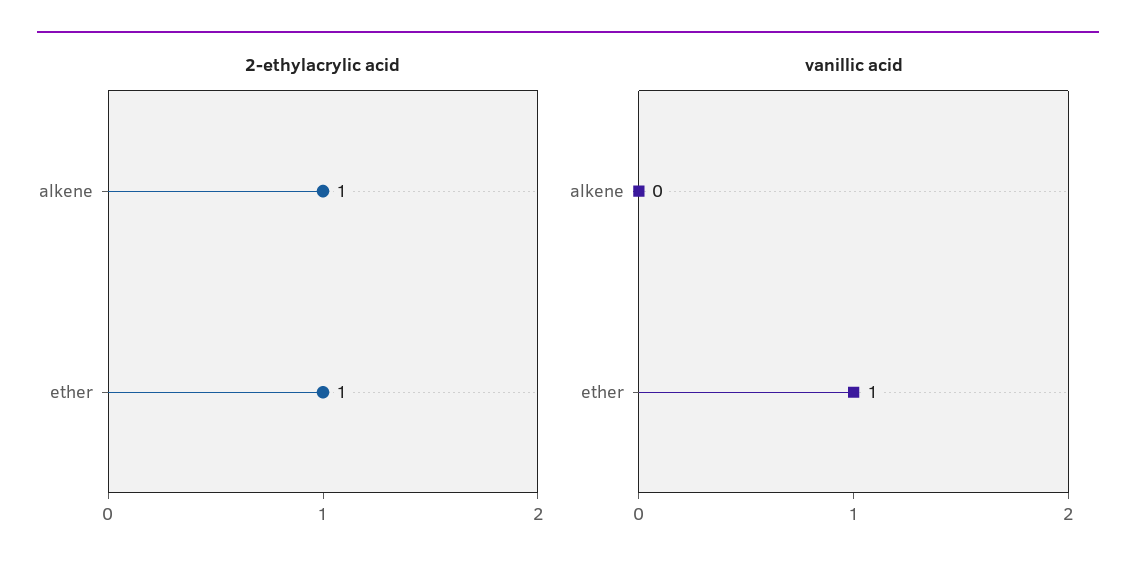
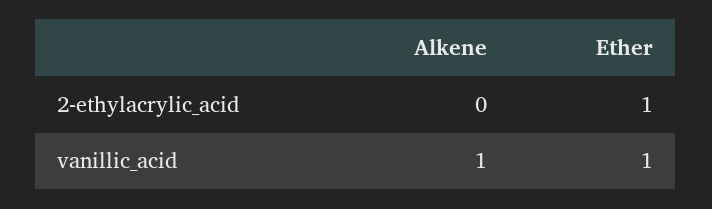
2-ethylacrylic acid, alkene: 1 -> 0
vanillic acid, alkene: 0 -> 1

